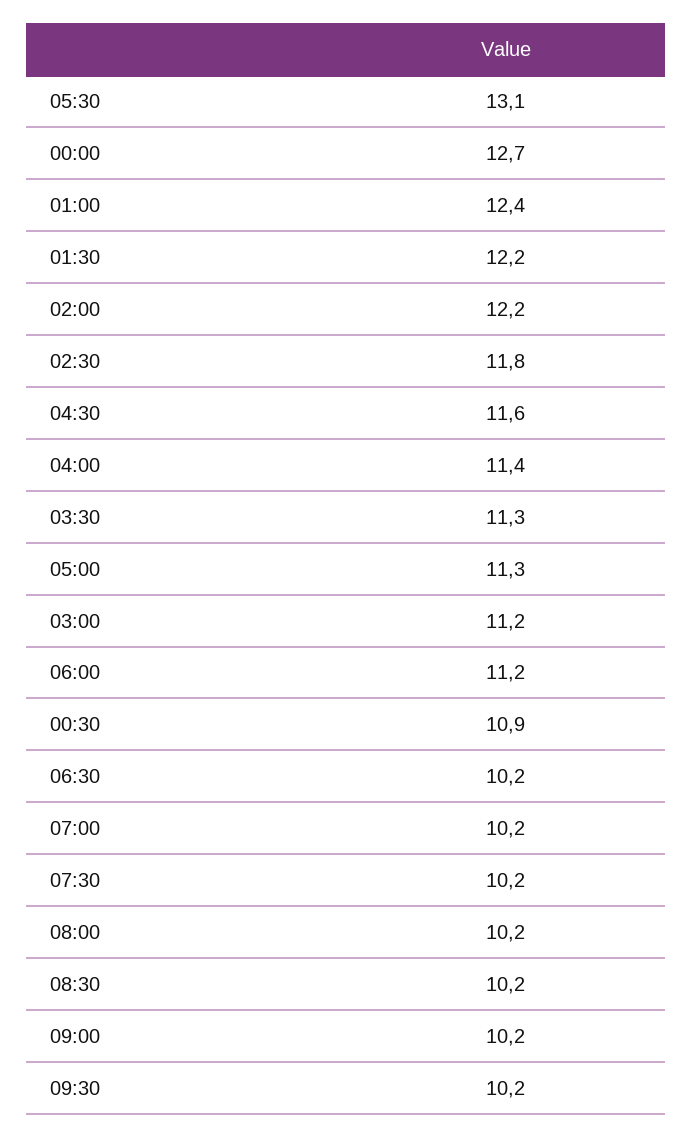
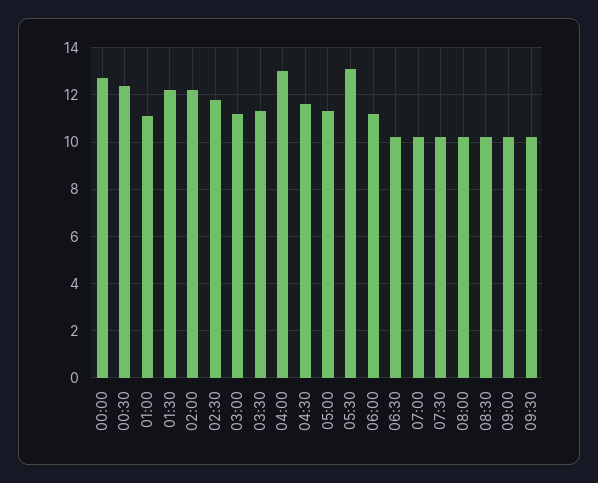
01:00: 12.4 -> 11
04:00: 11.4 -> 13
00:30: 10.9 -> 12.5

